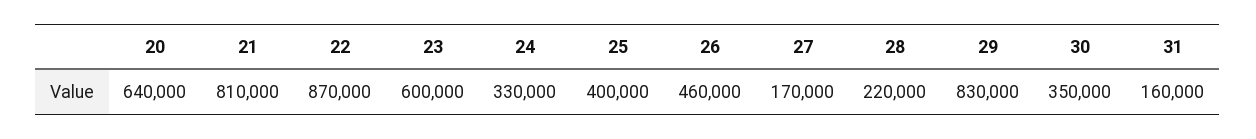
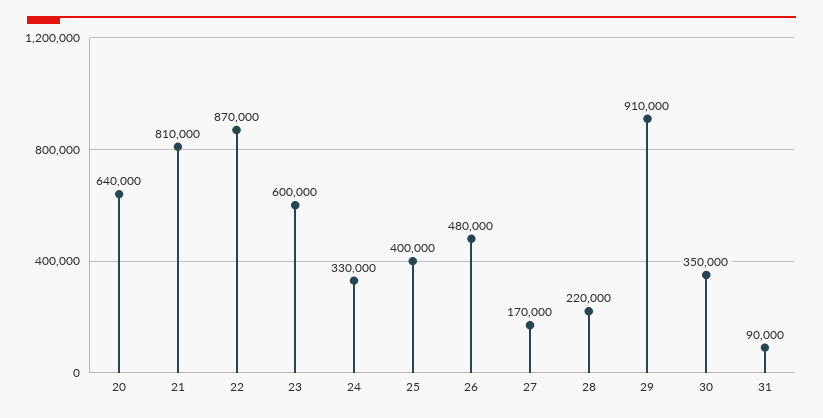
26: 460000 -> 480000
29: 830000 -> 910000
31: 160000 -> 90000

